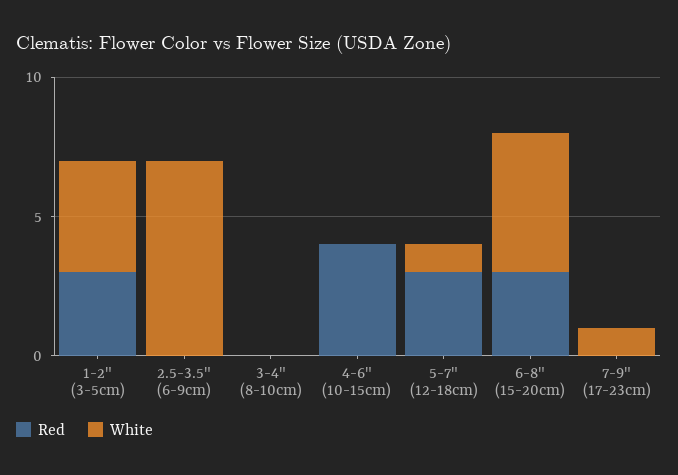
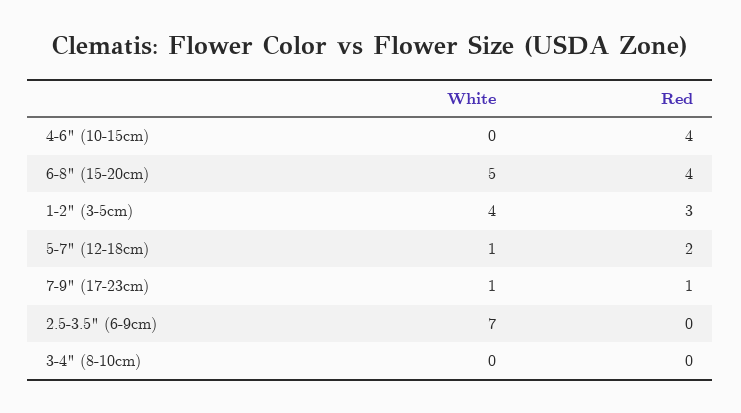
Red, 5-7" (12-18cm): 3 -> 2
Red, 6-8" (15-20cm): 3 -> 4
Red, 7-9" (17-23cm): 0 -> 1

